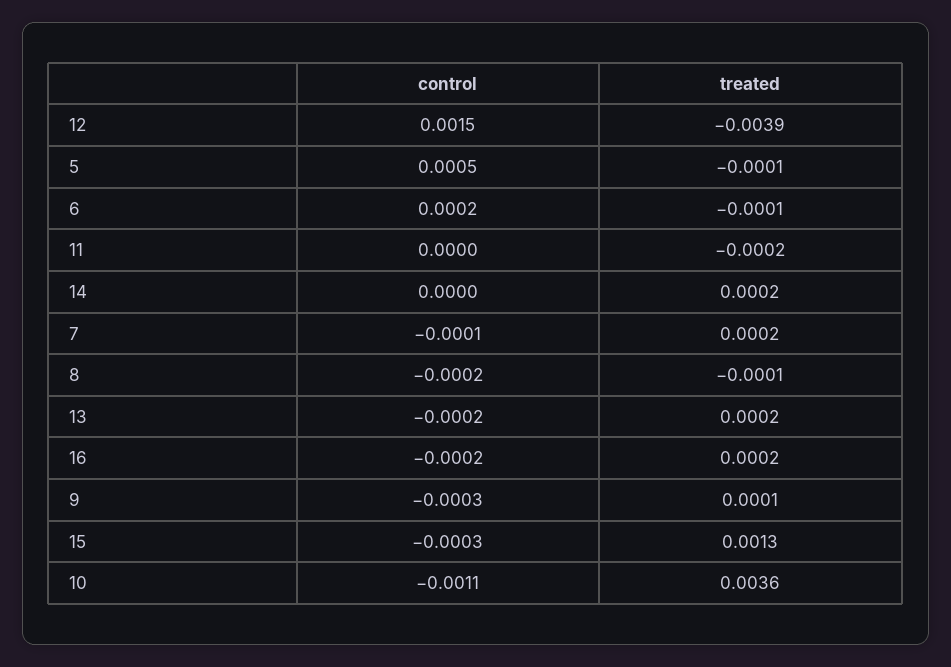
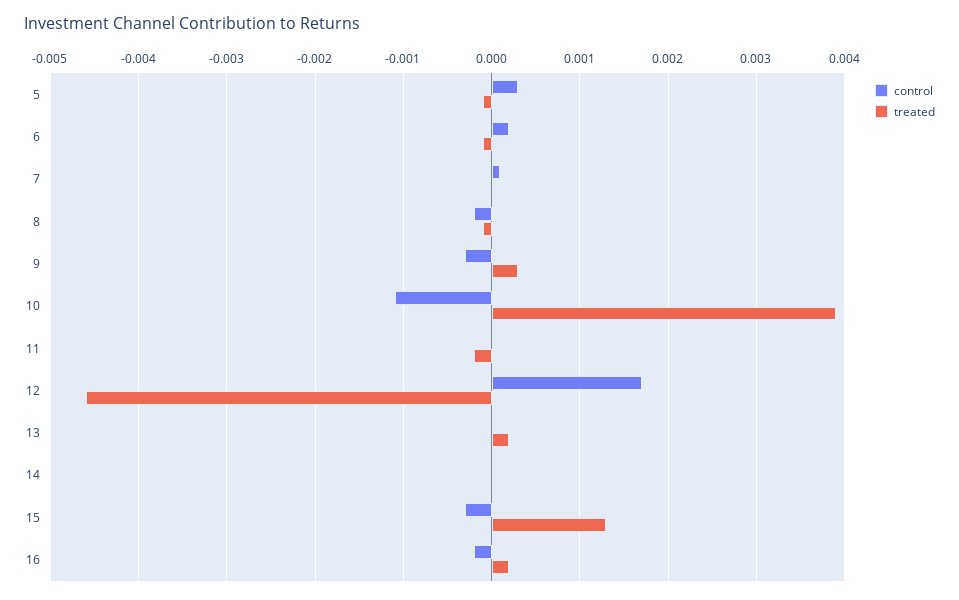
control, 12: 0.0015 -> 0.0017
treated, 12: -0.0039 -> -0.0046
control, 5: 0.0005 -> 0.0003
treated, 14: 0.0002 -> 0
control, 7: -0.0001 -> 0.0001
treated, 7: 0.0002 -> 0
control, 13: -0.0002 -> 0
treated, 9: 0.0001 -> 0.0003
treated, 10: 0.0036 -> 0.0039

